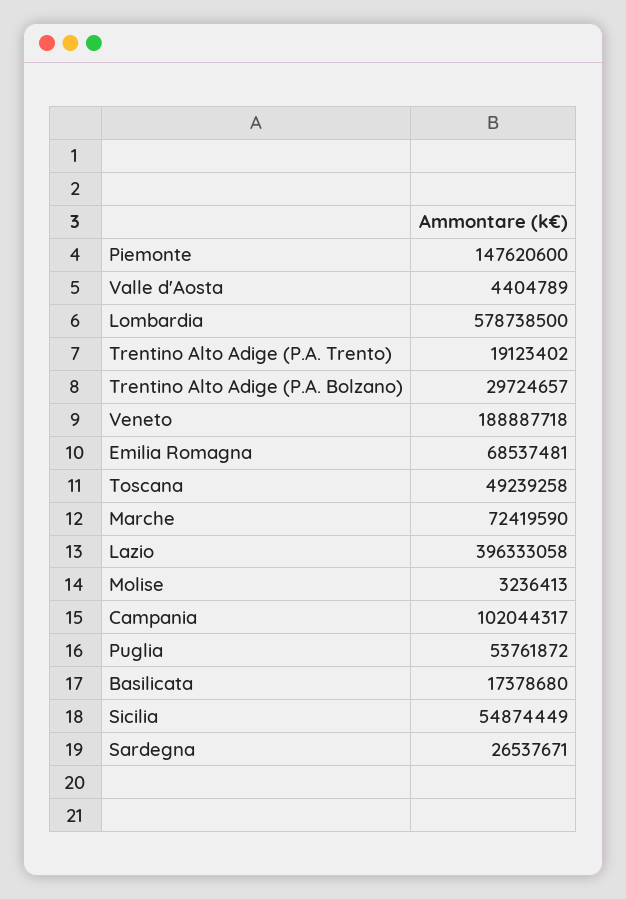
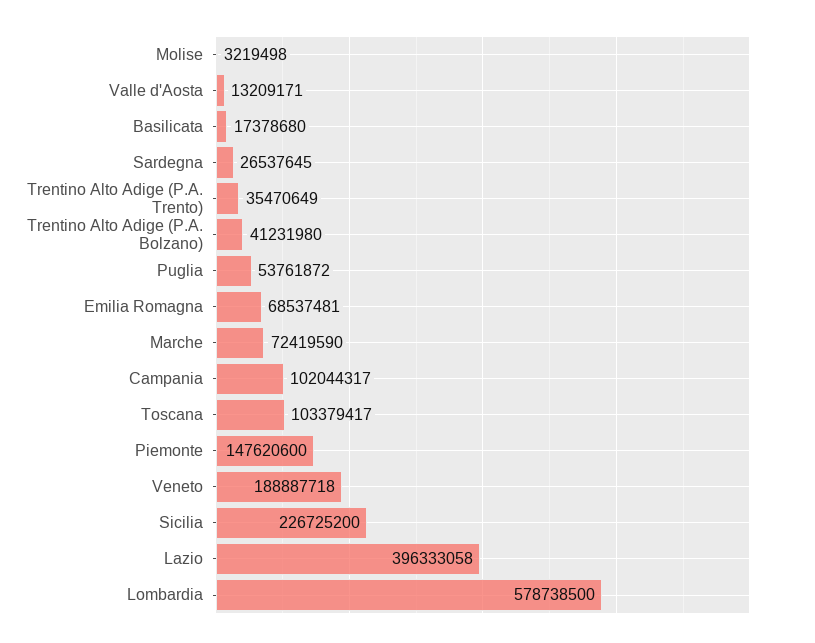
Valle d'Aosta: 4404789 -> 13209171
Trentino Alto Adige (P.A. Trento): 19123402 -> 35470649
Trentino Alto Adige (P.A. Bolzano): 29724657 -> 41231980
Toscana: 49239258 -> 103379417
Molise: 3236413 -> 3219498
Sicilia: 54874449 -> 226725200
Sardegna: 26537671 -> 26537645

